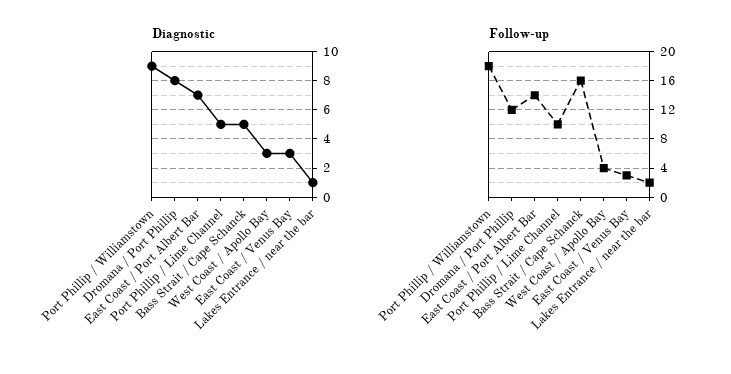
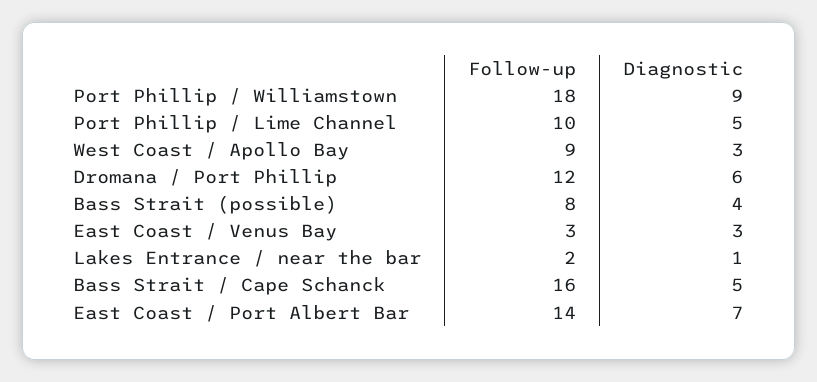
Diagnostic, Dromana / Port Phillip: 8 -> 6
Follow-up, West Coast / Apollo Bay: 4 -> 9
Follow-up, Bass Strait (possible): none -> 8
Diagnostic, Bass Strait (possible): none -> 4

